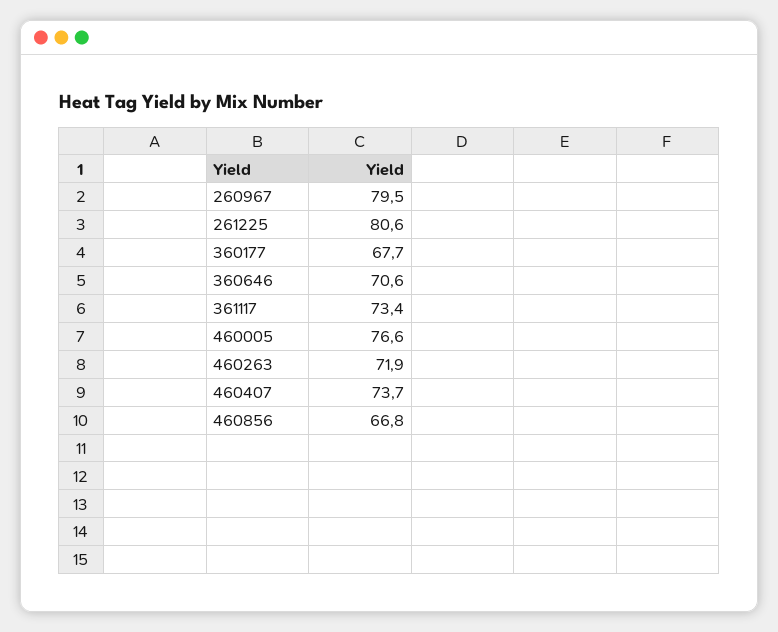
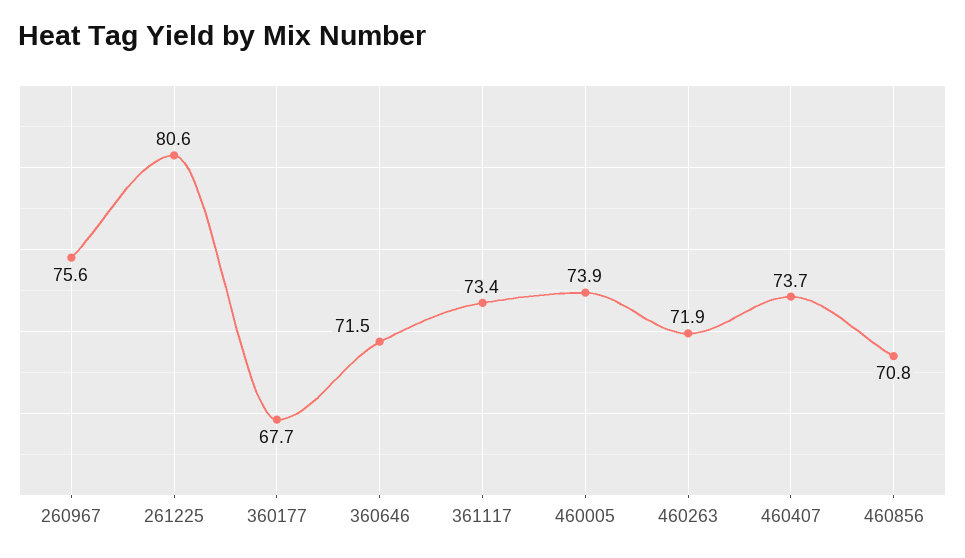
260967: 79.5 -> 75.6
360646: 70.6 -> 71.5
460005: 76.6 -> 73.9
460856: 66.8 -> 70.8

